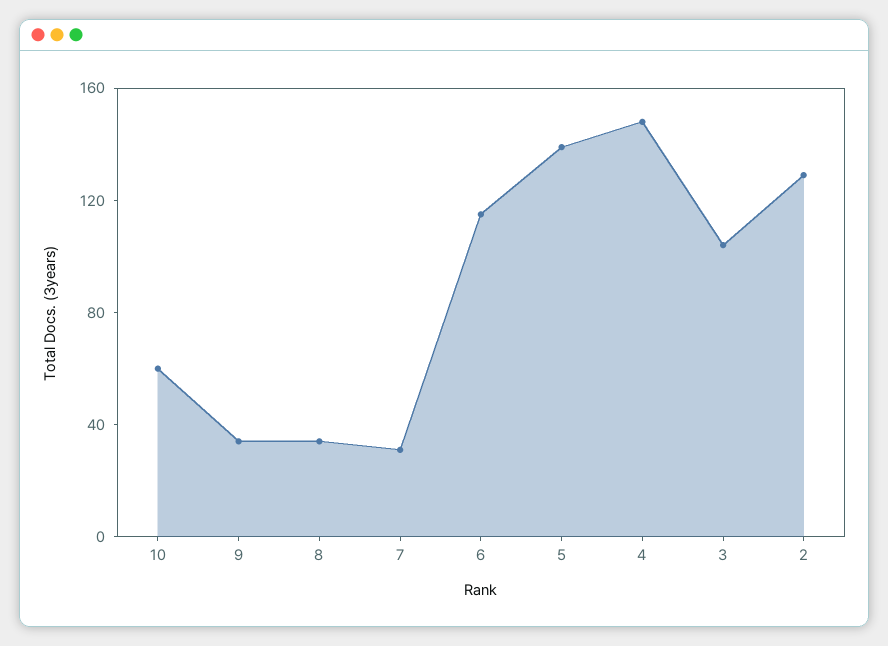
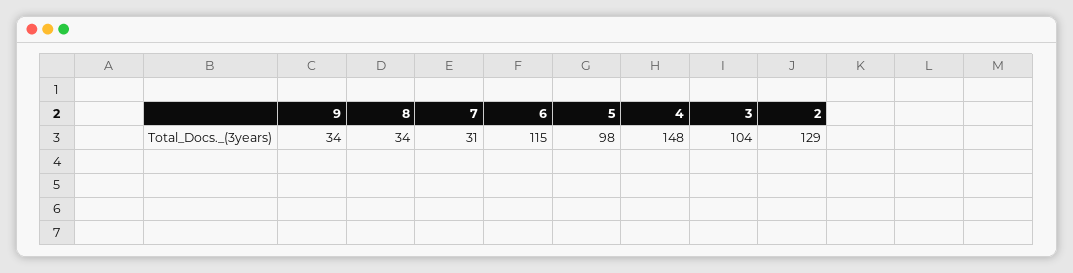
10: 60 -> none
5: 140 -> 98

